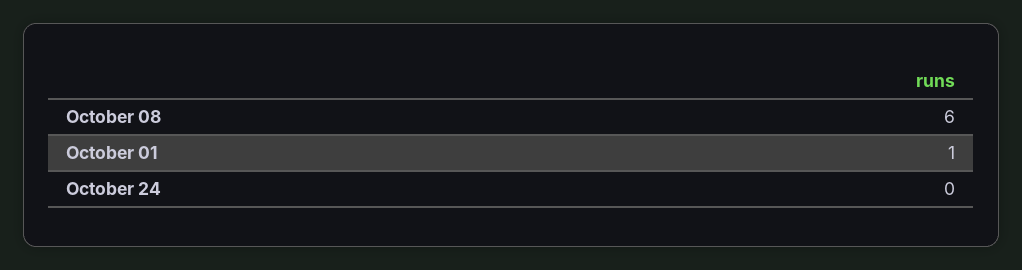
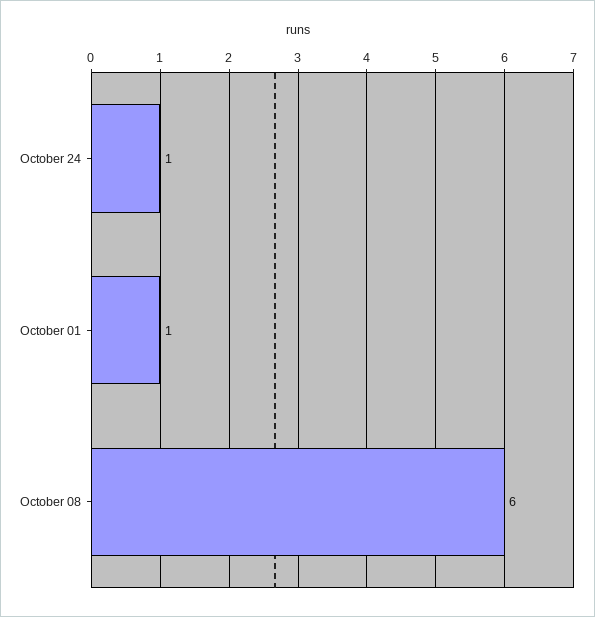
October 24: 0 -> 1

